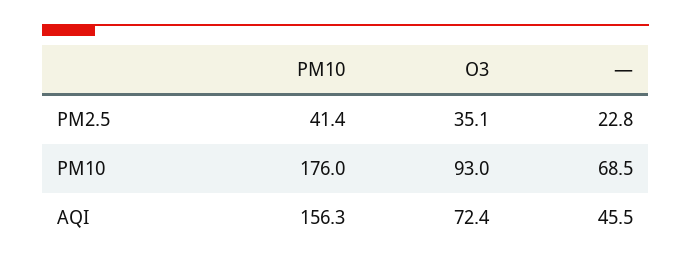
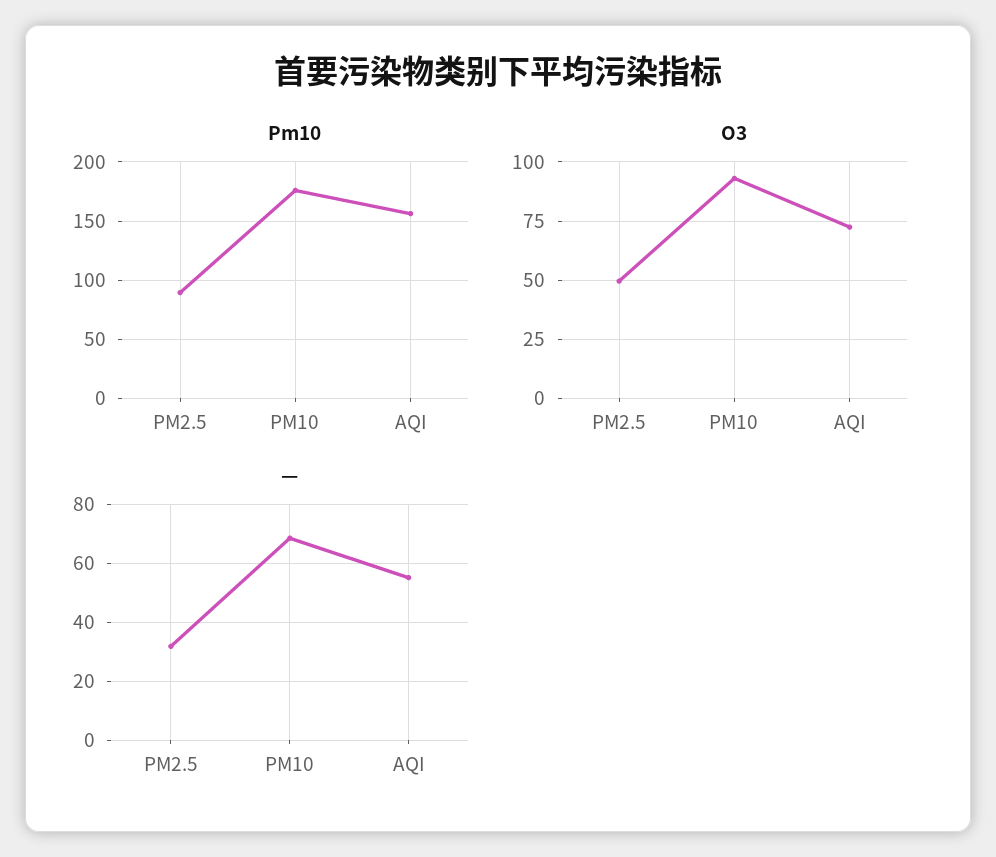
PM10, PM2.5: 41.4 -> 90
O3, PM2.5: 35.1 -> 50
—, PM2.5: 22.8 -> 32.5
—, AQI: 45.5 -> 55

